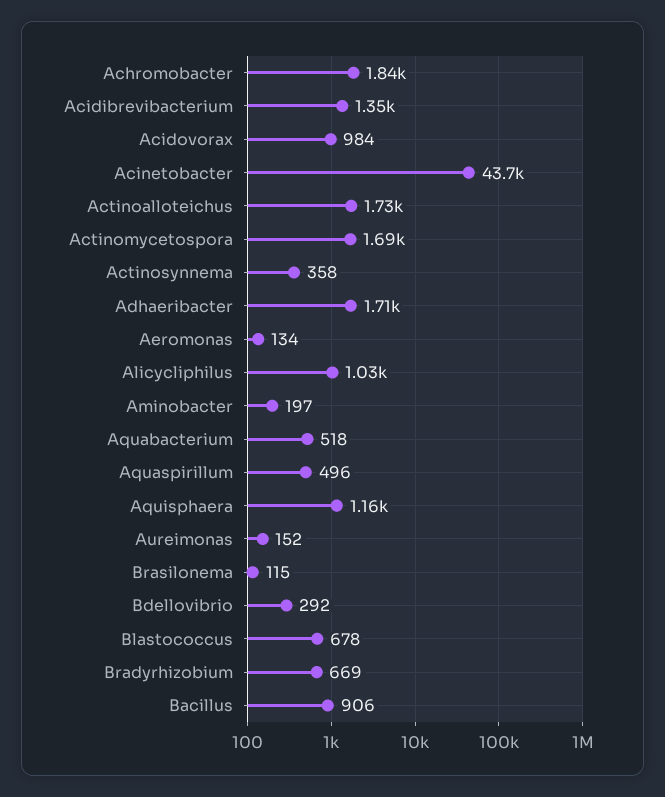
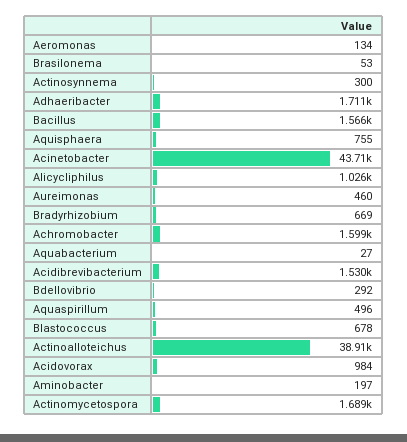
Achromobacter: 1840 -> 1599
Acidibrevibacterium: 1350 -> 1530
Actinoalloteichus: 1730 -> 38910
Actinosynnema: 358 -> 300
Aquabacterium: 518 -> 27
Aquisphaera: 1160 -> 755
Aureimonas: 152 -> 460
Brasilonema: 115 -> 53
Bacillus: 906 -> 1566

